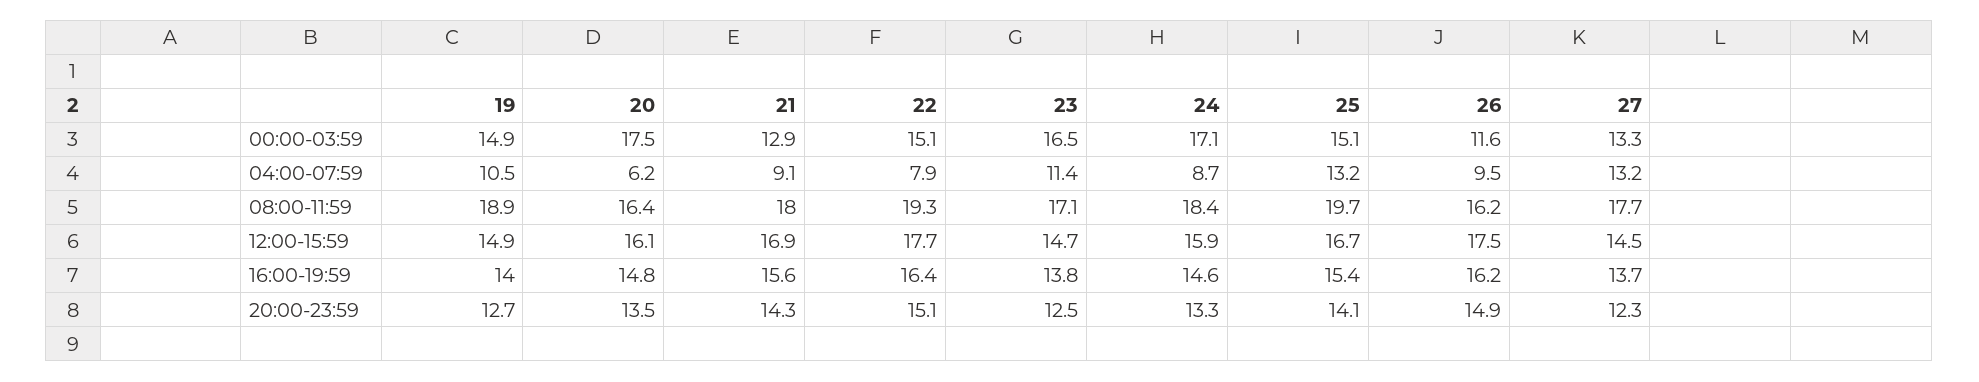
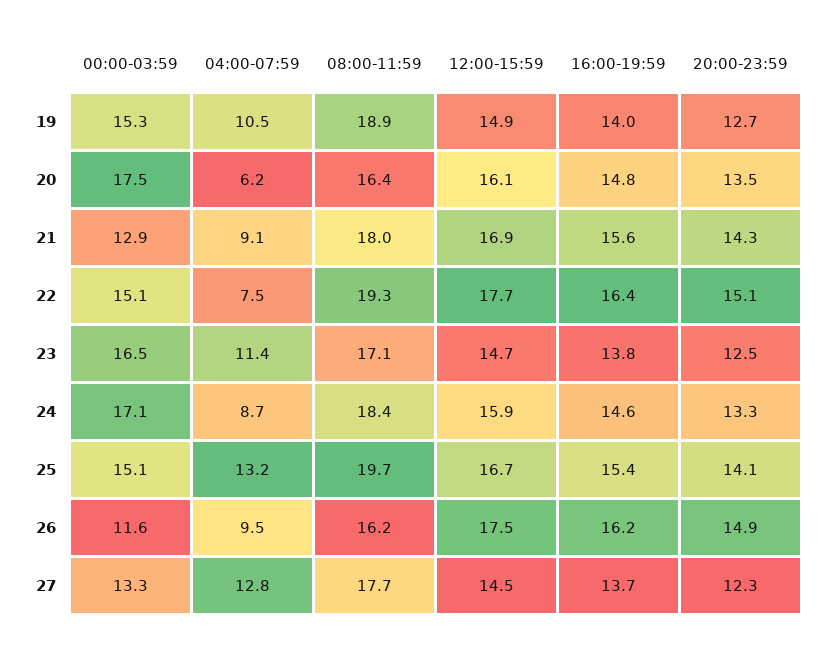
19, 00:00-03:59: 14.9 -> 15.3
22, 04:00-07:59: 7.9 -> 7.5
27, 04:00-07:59: 13.2 -> 12.8

